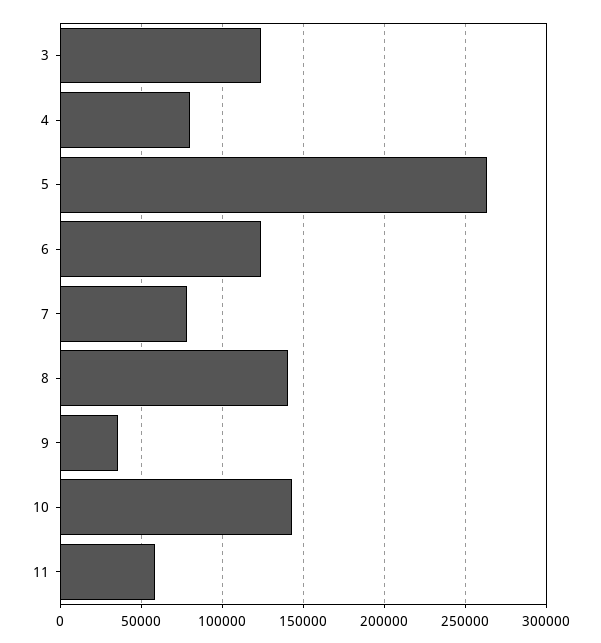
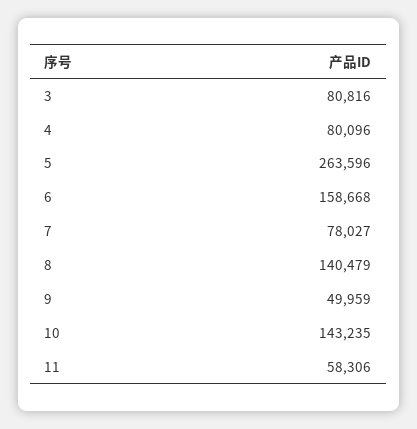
3: 125000 -> 80816
6: 125000 -> 158668
9: 35000 -> 49959

